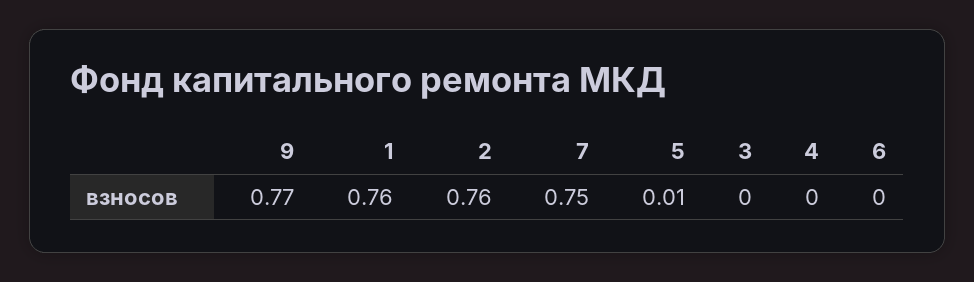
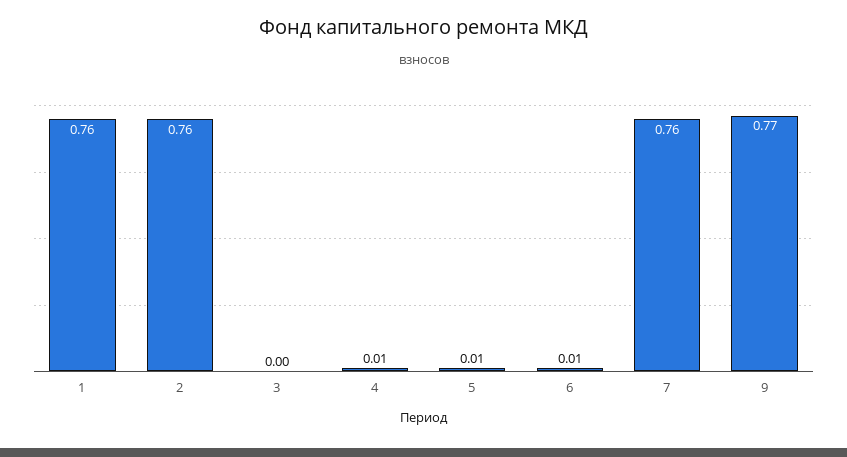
7: 0.75 -> 0.76
4: 0 -> 0.01
6: 0 -> 0.01

